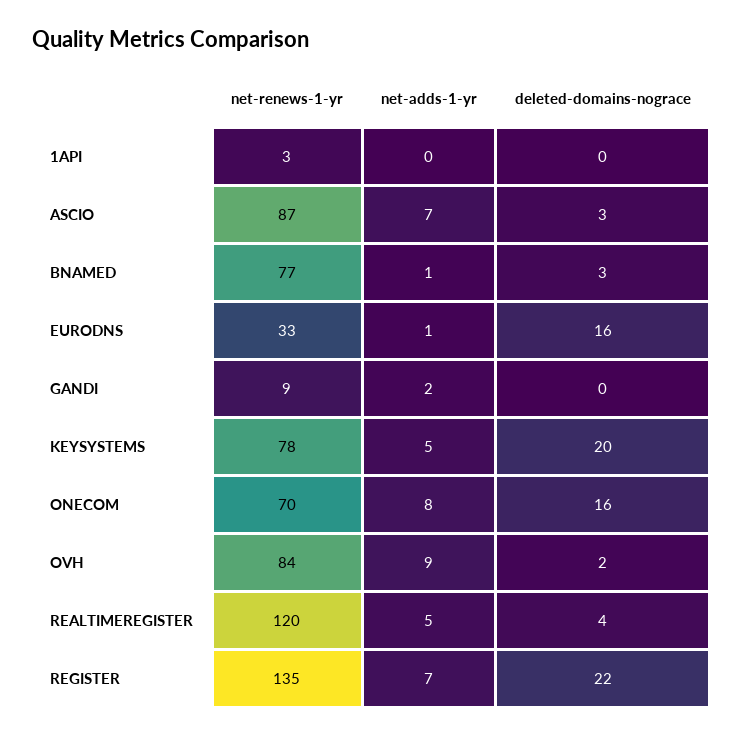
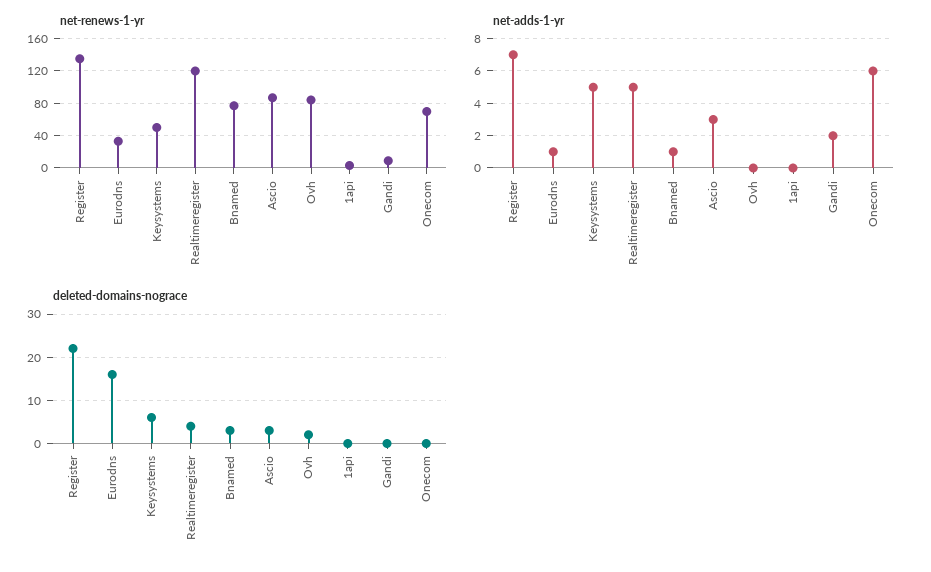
net-adds-1-yr, ASCIO: 7 -> 3
net-renews-1-yr, KEYSYSTEMS: 78 -> 50
deleted-domains-nograce, KEYSYSTEMS: 20 -> 5
net-adds-1-yr, ONECOM: 8 -> 6
deleted-domains-nograce, ONECOM: 16 -> 0
net-adds-1-yr, OVH: 9 -> 0

